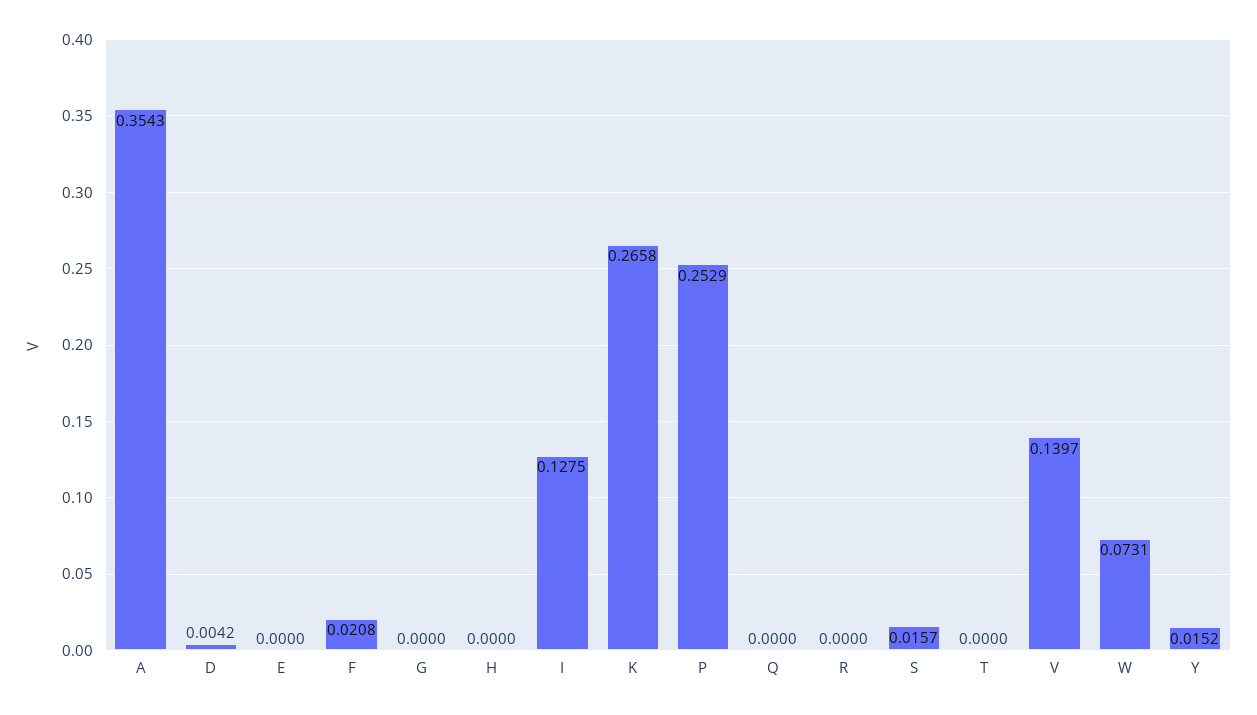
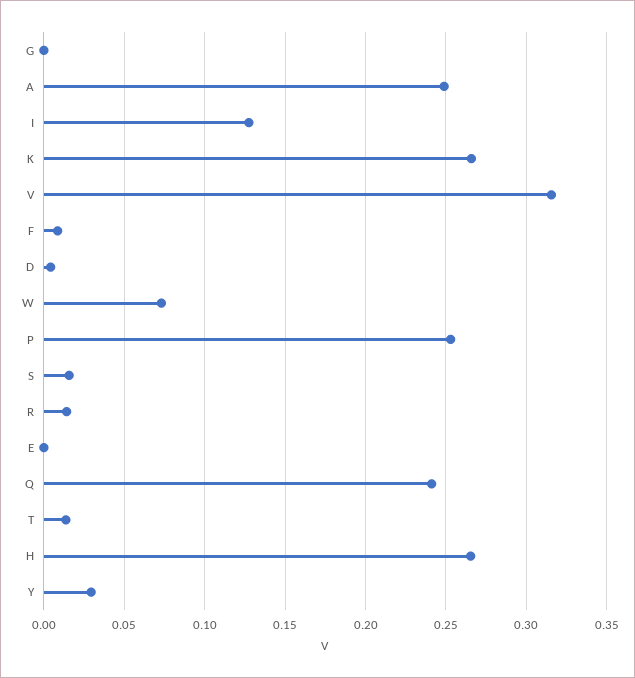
A: 0.3543 -> 0.25
F: 0.0208 -> 0.01
H: 0 -> 0.265
Q: 0 -> 0.24
R: 0 -> 0.015
T: 0 -> 0.015
V: 0.1397 -> 0.315
Y: 0.0152 -> 0.03

